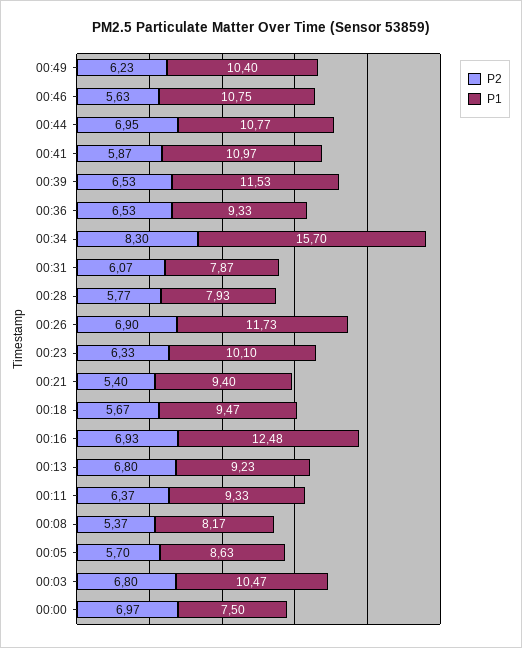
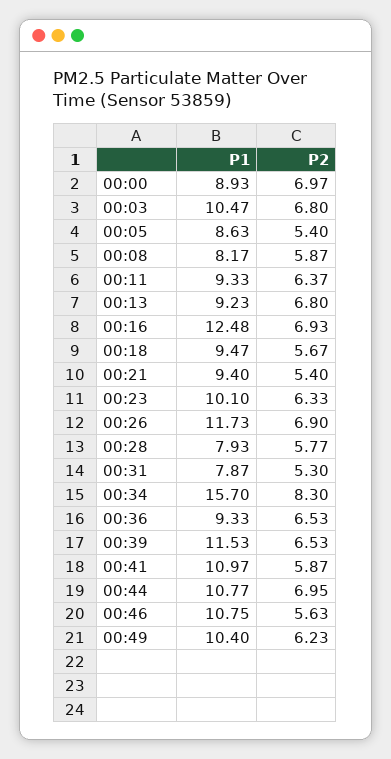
P2, 00:31: 6.07 -> 5.3
P2, 00:08: 5.37 -> 5.87
P2, 00:05: 5.7 -> 5.4
P1, 00:00: 7.5 -> 8.93

